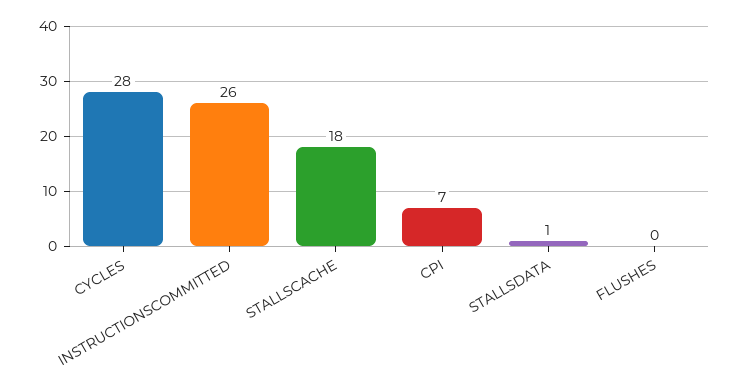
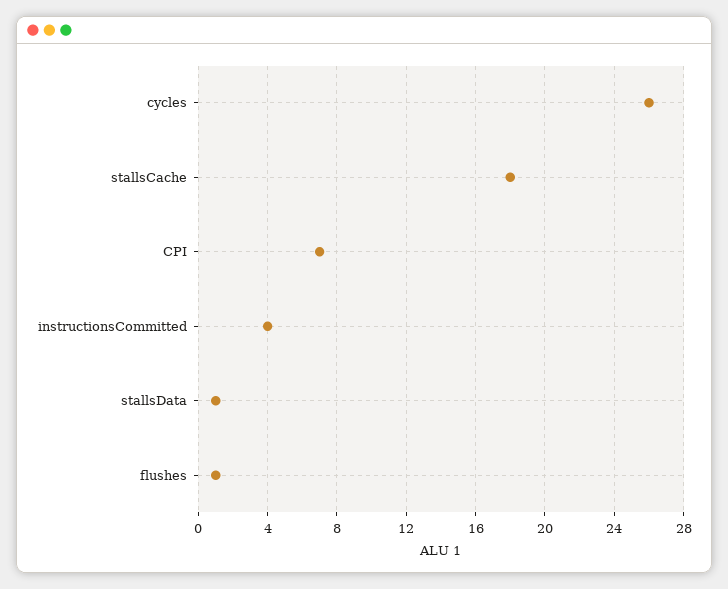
CYCLES: 28 -> 26
INSTRUCTIONSCOMMITTED: 26 -> 4
FLUSHES: 0 -> 1

